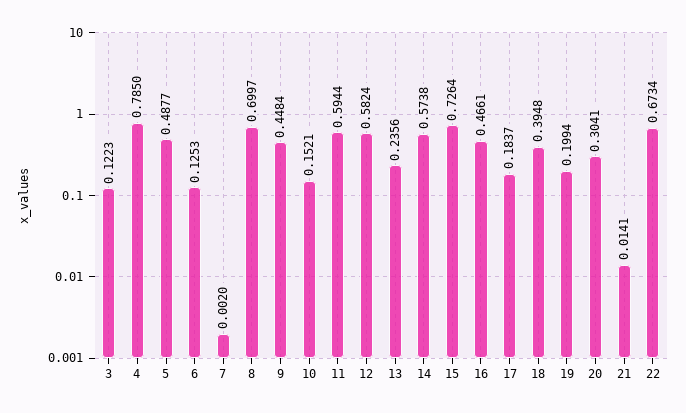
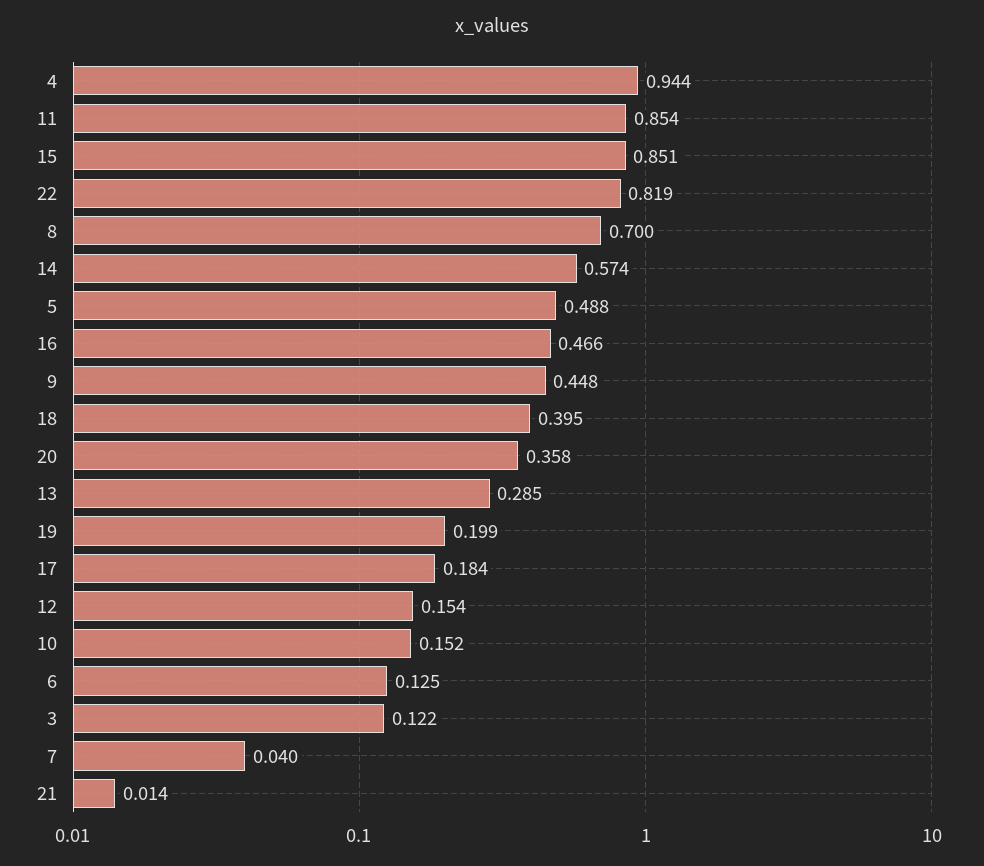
4: 0.785 -> 0.944
7: 0.002 -> 0.04
11: 0.5944 -> 0.854
12: 0.5824 -> 0.154
13: 0.2356 -> 0.285
15: 0.7264 -> 0.851
20: 0.3041 -> 0.358
22: 0.6734 -> 0.819

